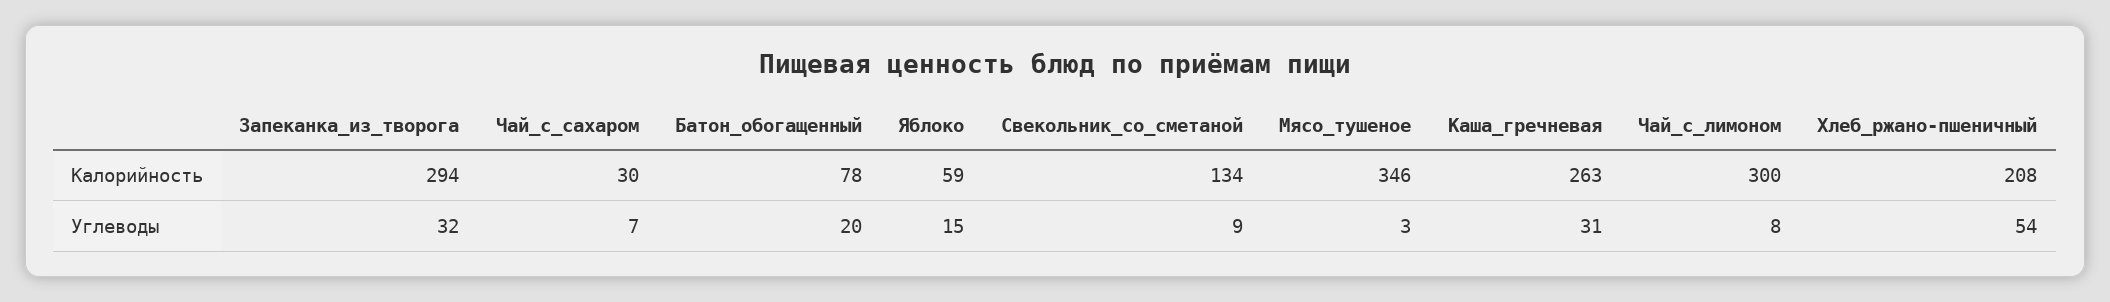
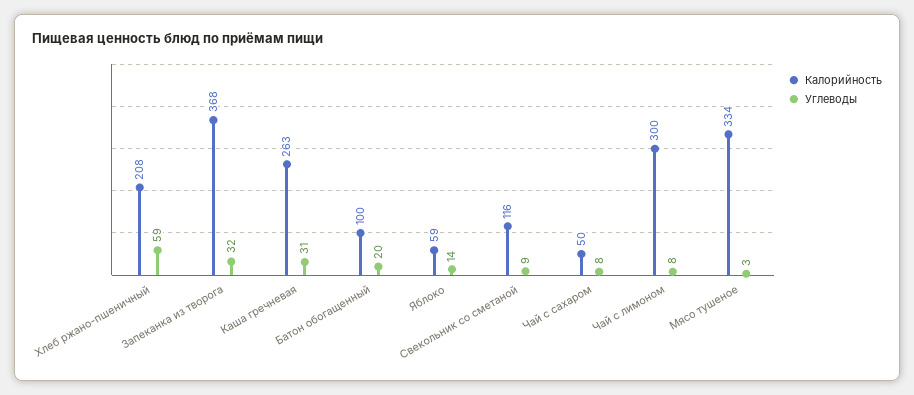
Калорийность, Запеканка_из_творога: 294 -> 368
Калорийность, Чай_с_сахаром: 30 -> 50
Калорийность, Батон_обогащенный: 78 -> 100
Калорийность, Свекольник_со_сметаной: 134 -> 116
Калорийность, Мясо_тушеное: 346 -> 334
Углеводы, Чай_с_сахаром: 7 -> 8
Углеводы, Яблоко: 15 -> 14
Углеводы, Хлеб_ржано-пшеничный: 54 -> 59

